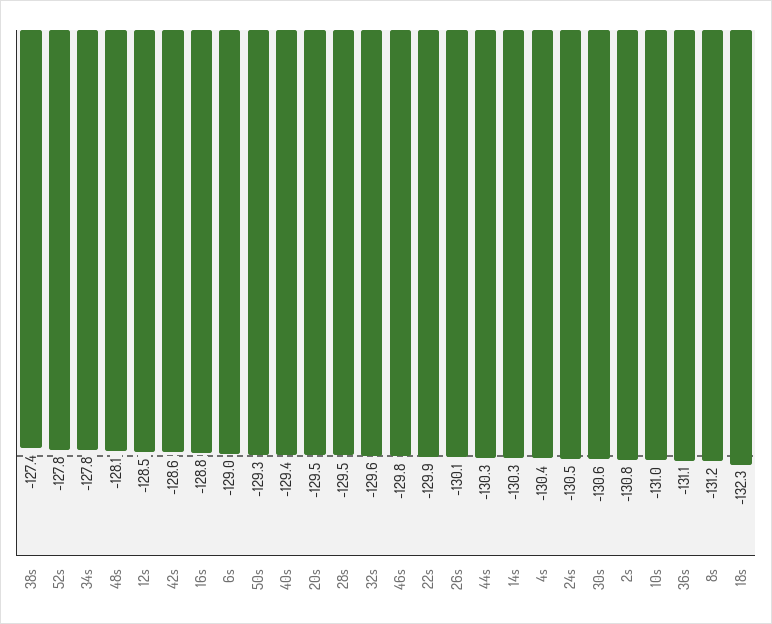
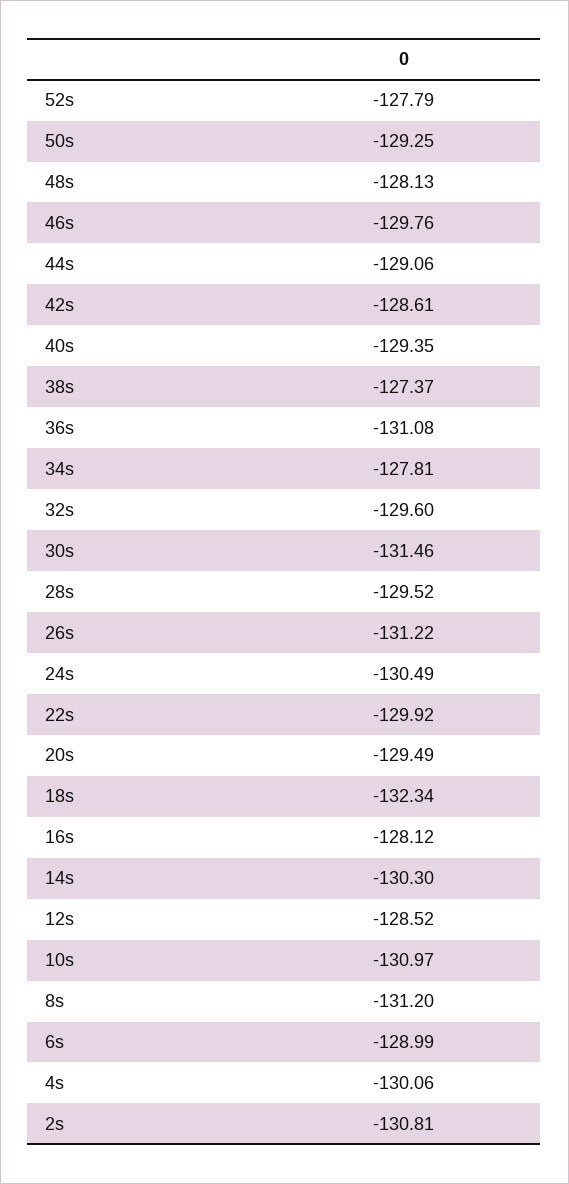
16s: -128.8 -> -128.12
26s: -130.1 -> -131.22
44s: -130.3 -> -129.06
4s: -130.4 -> -130.06
30s: -130.6 -> -131.46

